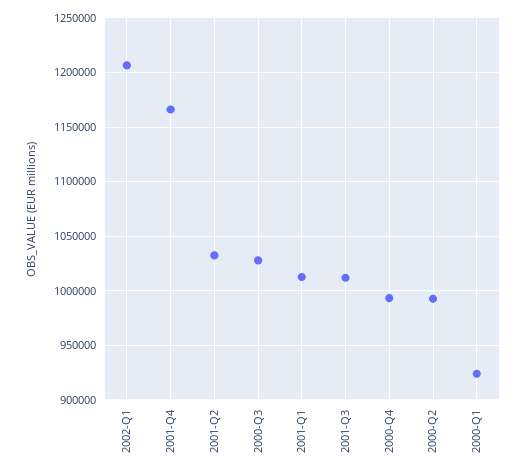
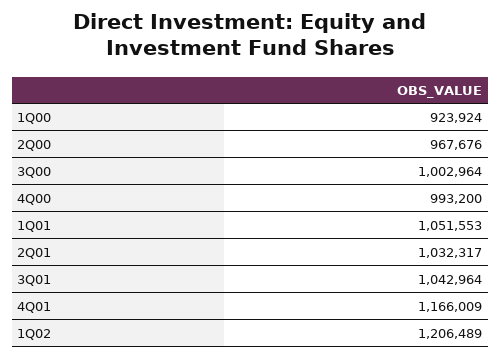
2000-Q3: 1030000 -> 1002964
2001-Q1: 1010000 -> 1051553
2001-Q3: 1010000 -> 1042964
2000-Q2: 990000 -> 967676

